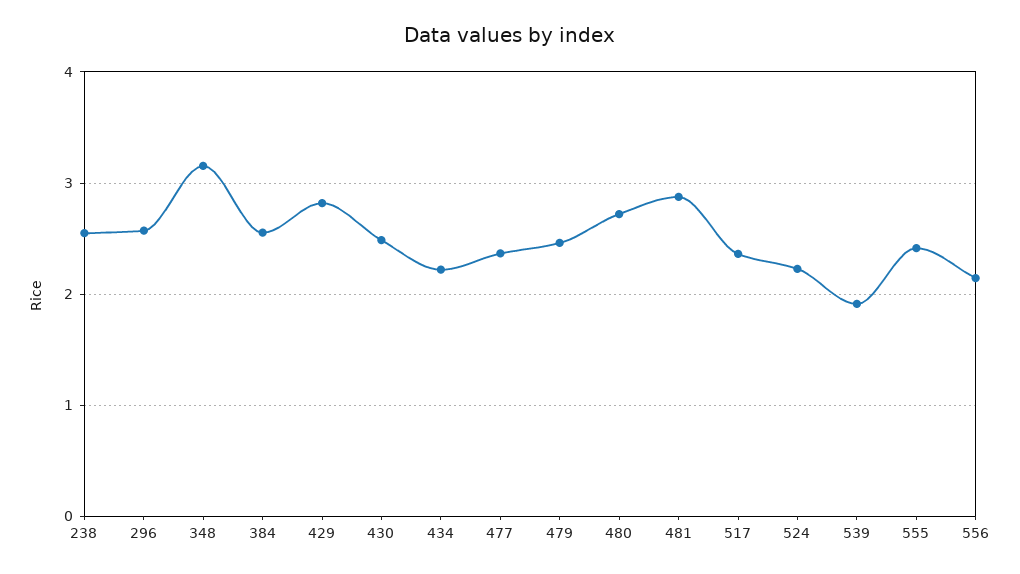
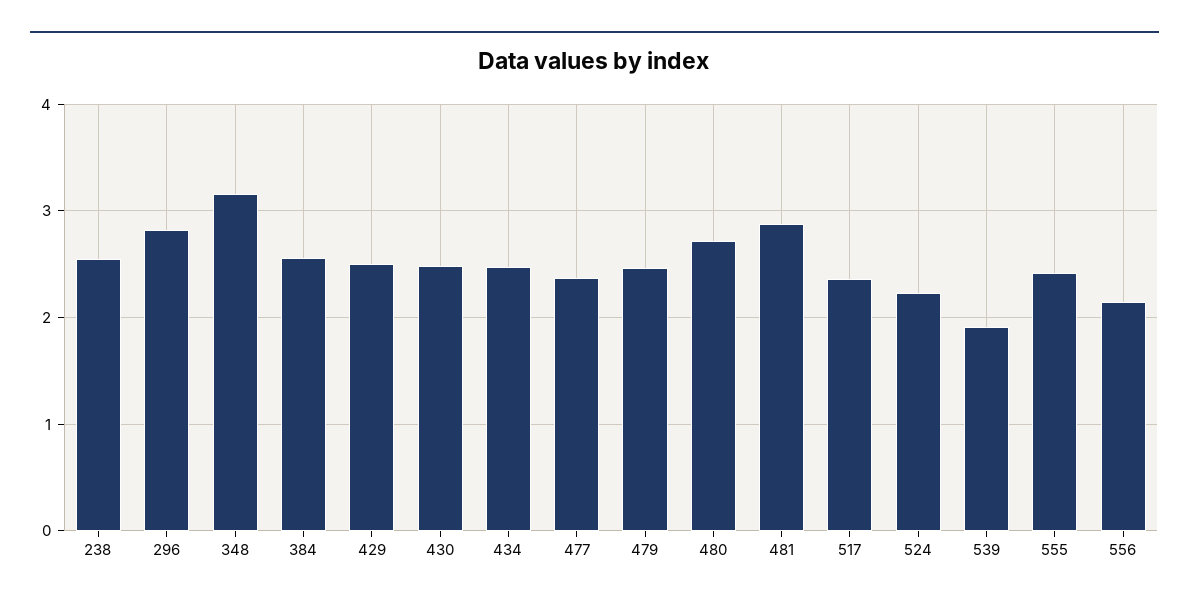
296: 2.6 -> 2.8
429: 2.8 -> 2.5
434: 2.2 -> 2.5

